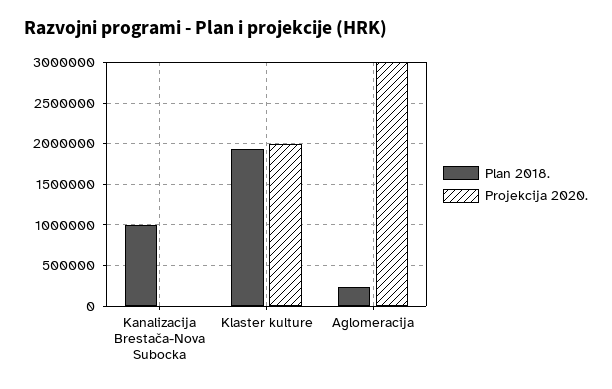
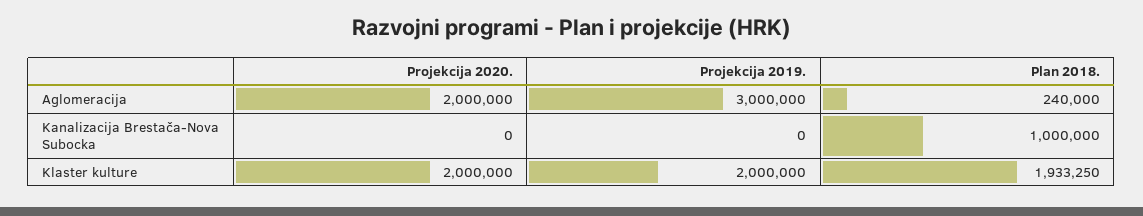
Projekcija 2020., Aglomeracija: 3000000 -> 2000000
Projekcija 2019., Aglomeracija: none -> 3000000
Projekcija 2019., Kanalizacija Brestača-Nova Subocka: none -> 0
Projekcija 2019., Klaster kulture: none -> 2000000

